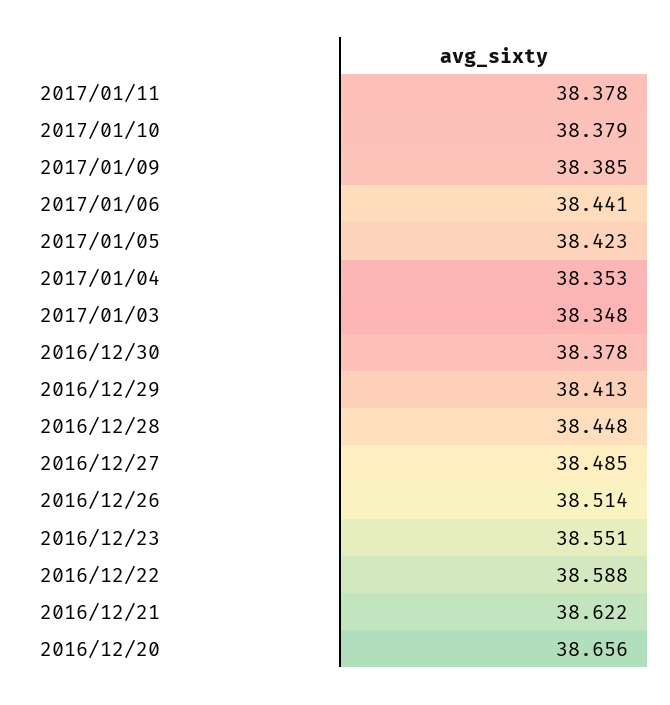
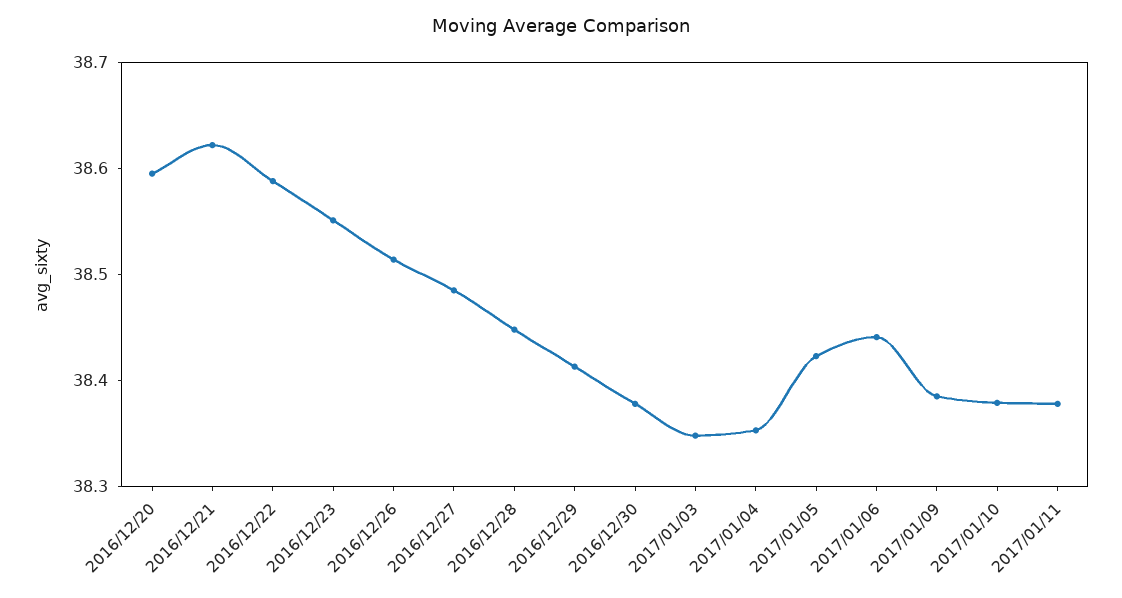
2016/12/20: 38.656 -> 38.6

